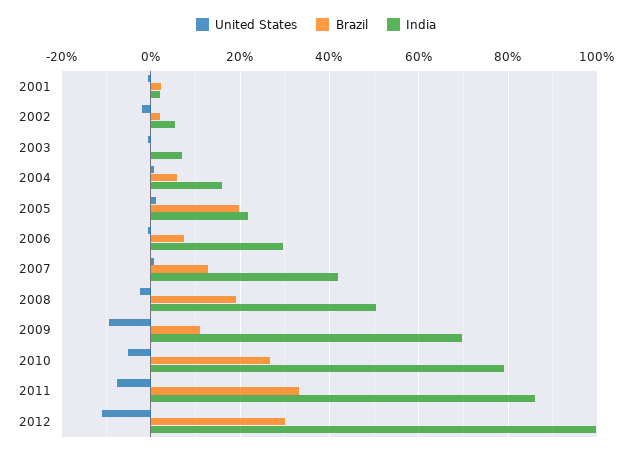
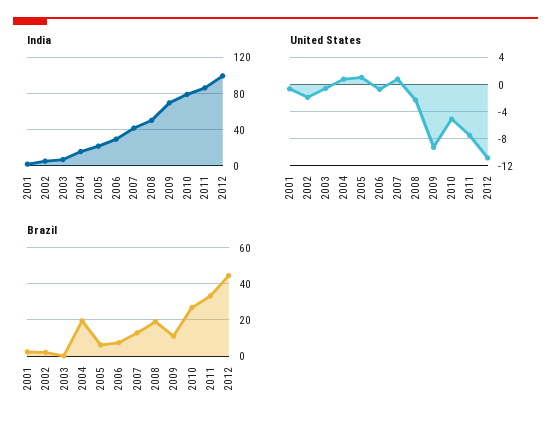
Brazil, 2004: 6 -> 20
Brazil, 2005: 20 -> 5
Brazil, 2012: 30 -> 45

